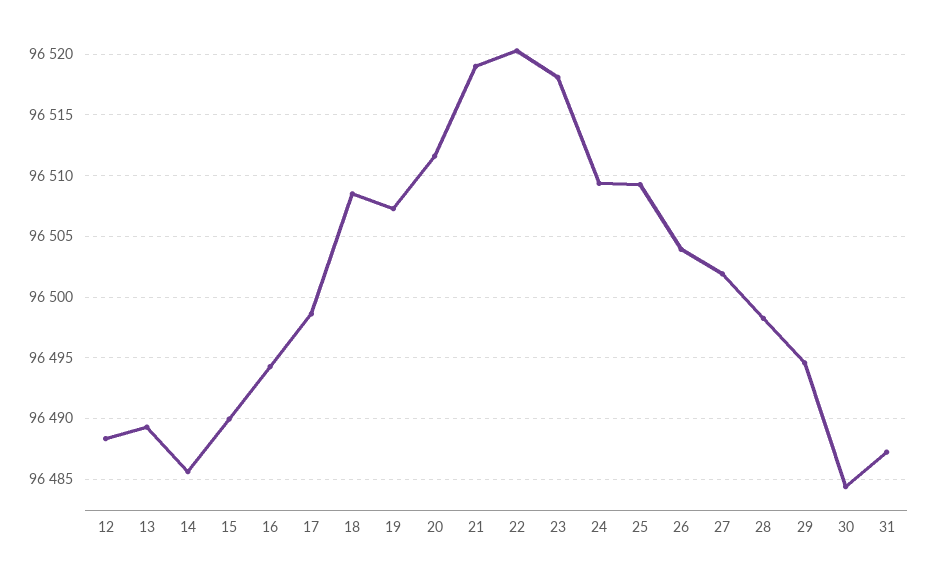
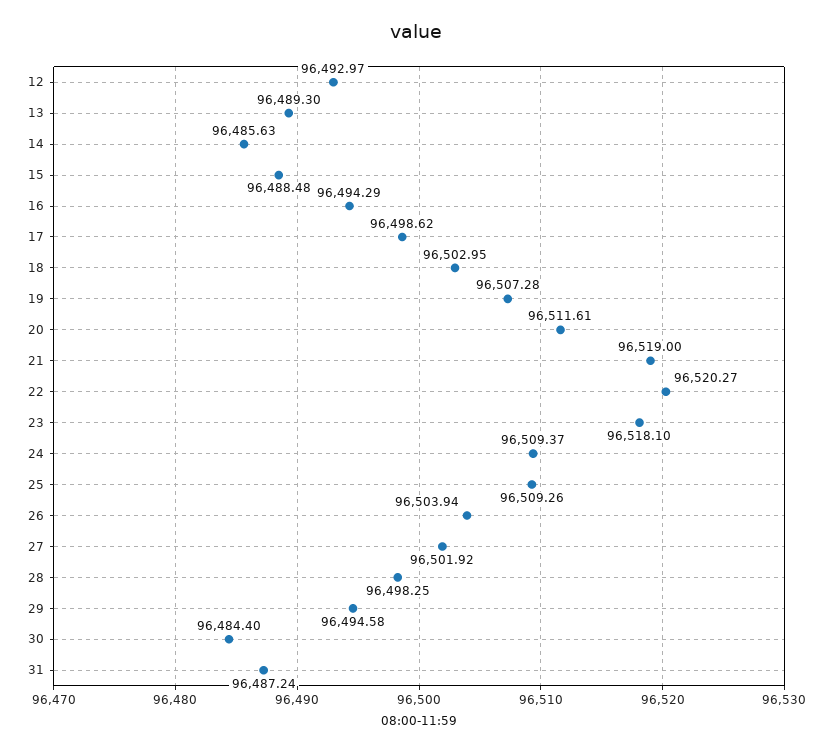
12: 96488.5 -> 96492.97
15: 96490 -> 96488.48
18: 96508.5 -> 96502.95

